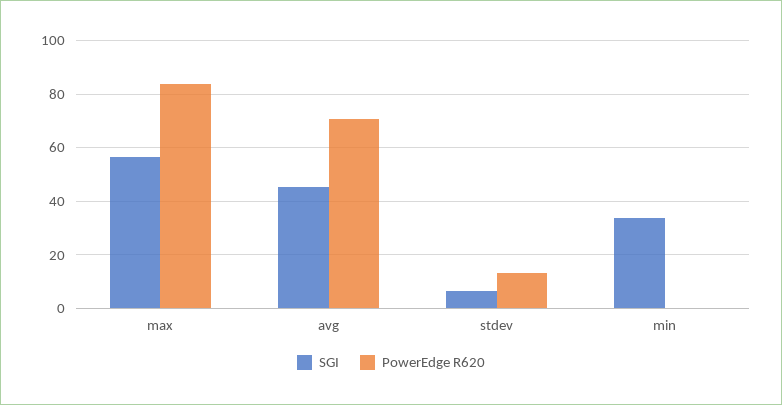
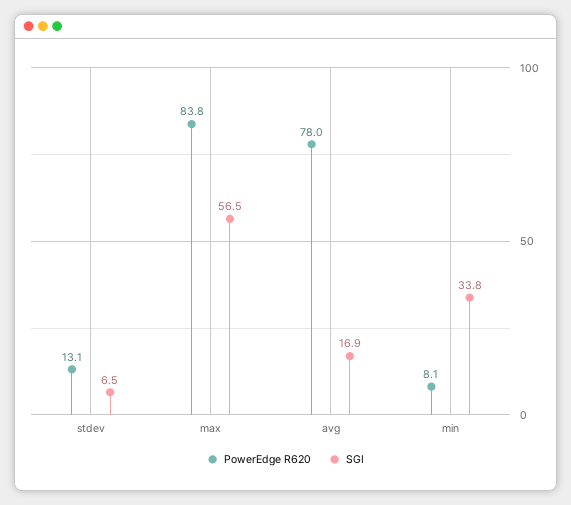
SGI, avg: 45 -> 16.9
PowerEdge R620, avg: 70 -> 78
PowerEdge R620, min: 0 -> 8.1

